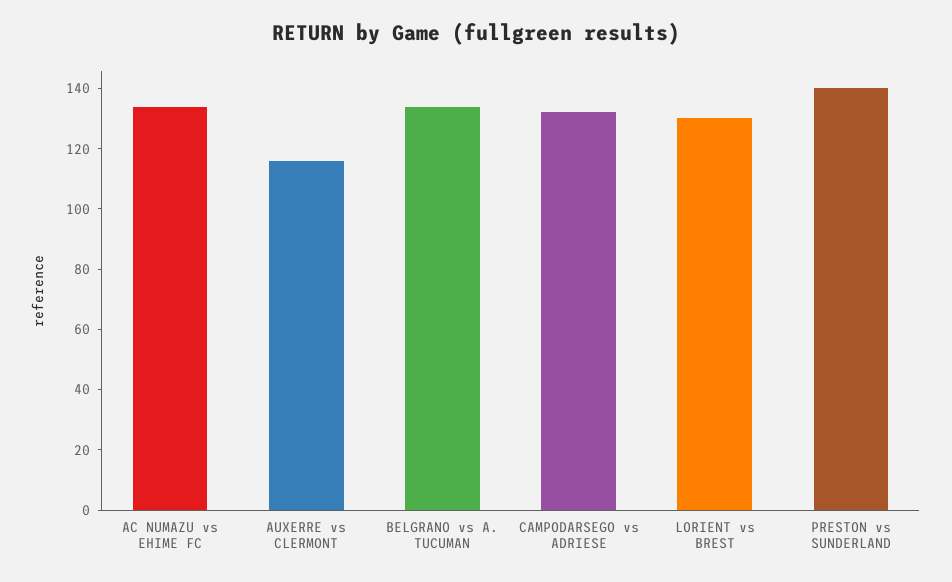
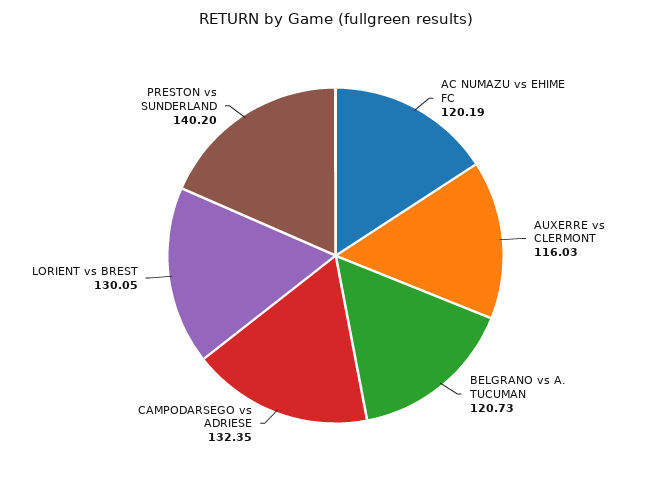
AC NUMAZU vs EHIME FC: 135 -> 120.19
BELGRANO vs A. TUCUMAN: 135 -> 120.73

